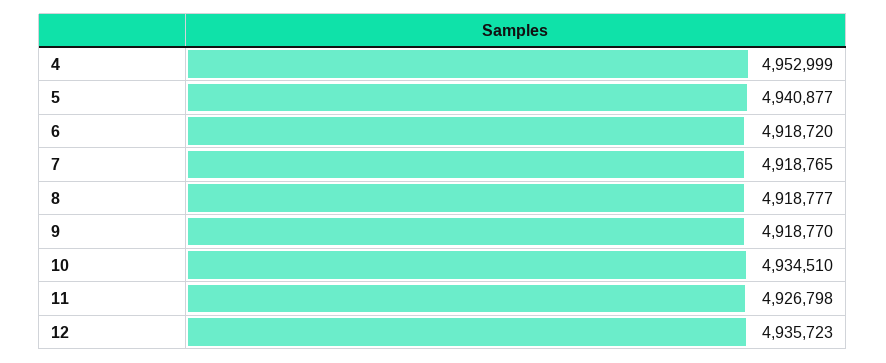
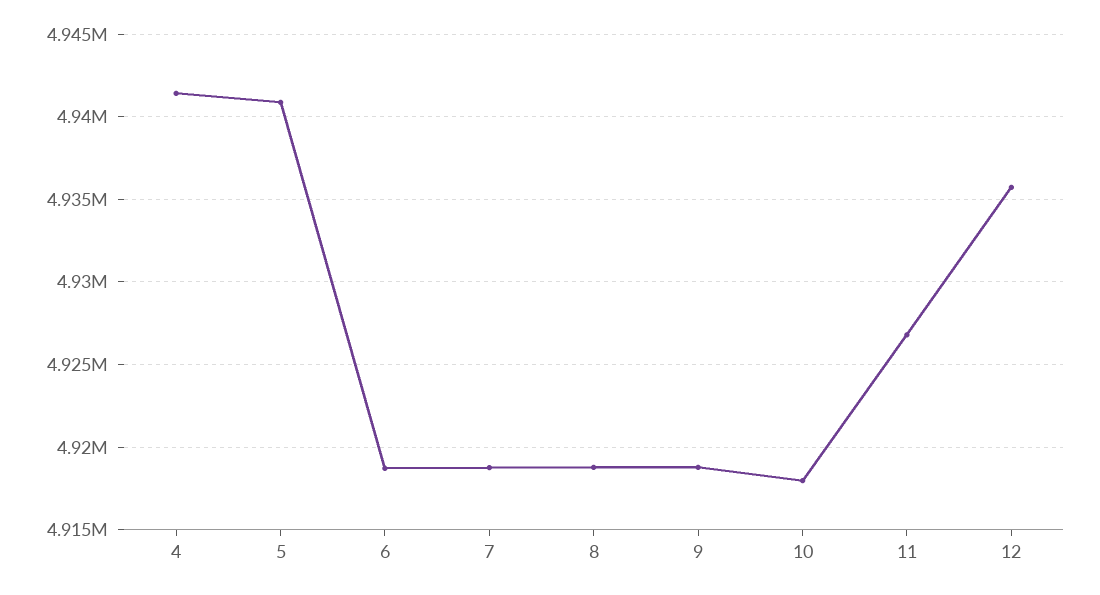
4: 4952999 -> 4941500
10: 4934510 -> 4918000

